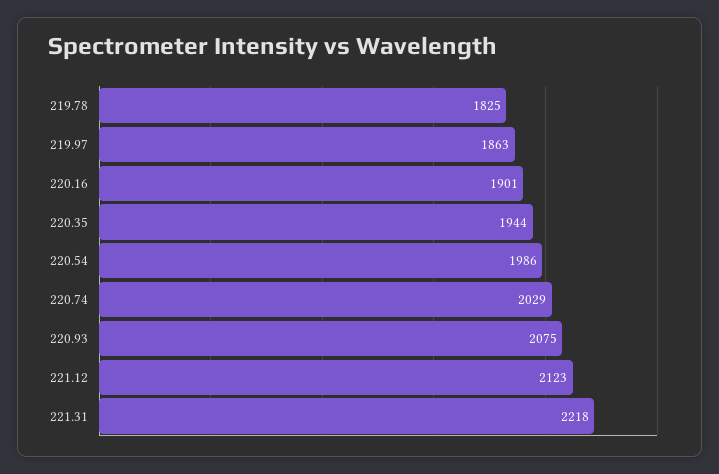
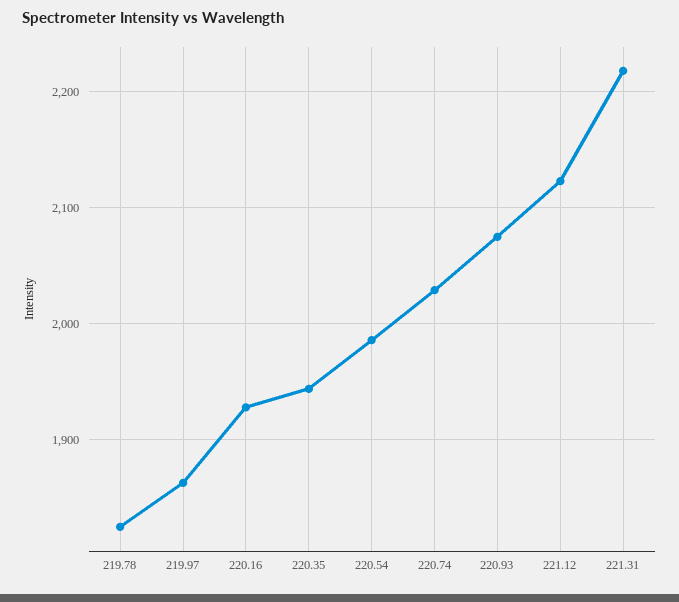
220.16: 1901 -> 1930

